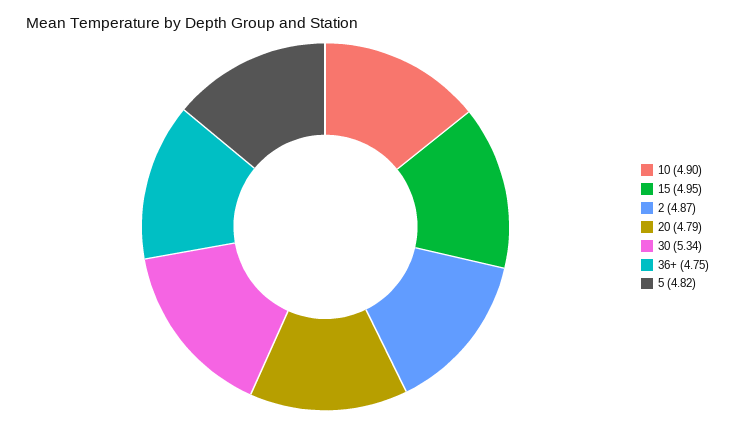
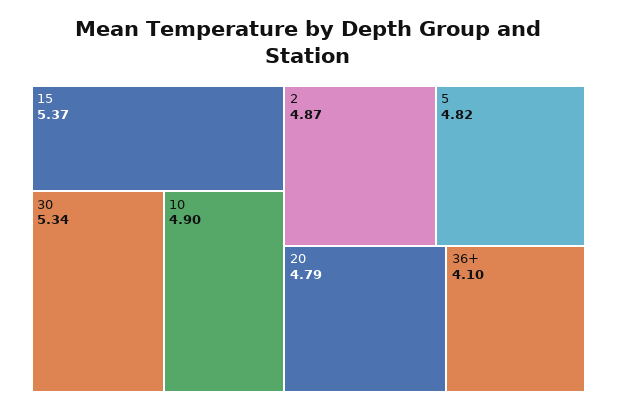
15: 4.95 -> 5.37
36+: 4.75 -> 4.1

